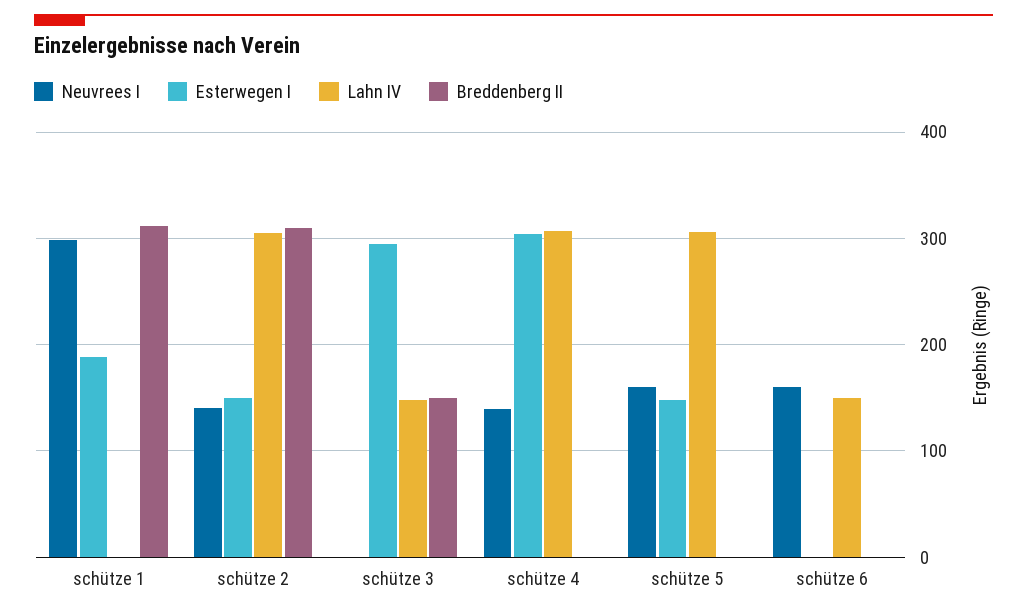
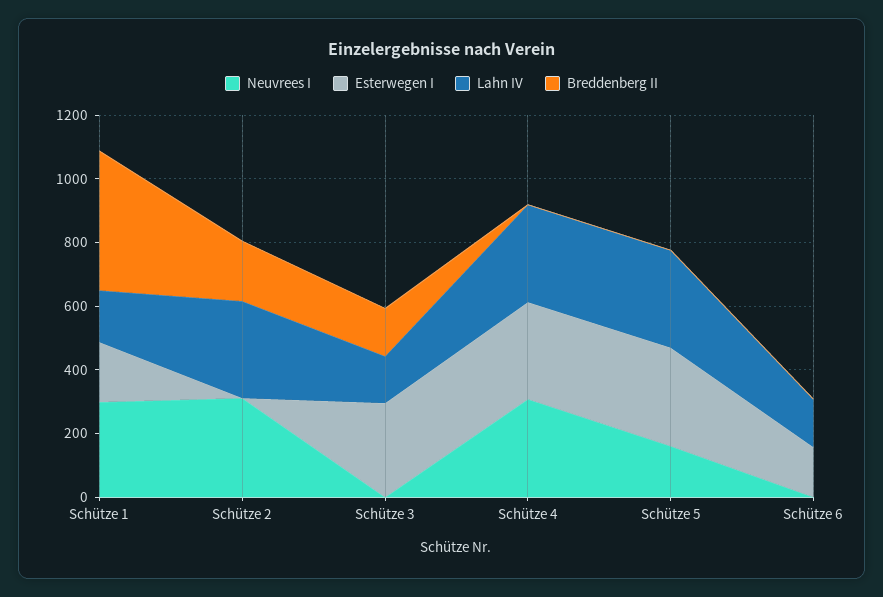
Lahn IV, schütze 1: 0 -> 150
Breddenberg II, schütze 1: 310 -> 450
Neuvrees I, schütze 2: 140 -> 300
Esterwegen I, schütze 2: 150 -> 0
Breddenberg II, schütze 2: 310 -> 200
Neuvrees I, schütze 4: 140 -> 300
Esterwegen I, schütze 5: 150 -> 300
Neuvrees I, schütze 6: 160 -> 0
Esterwegen I, schütze 6: 0 -> 150

